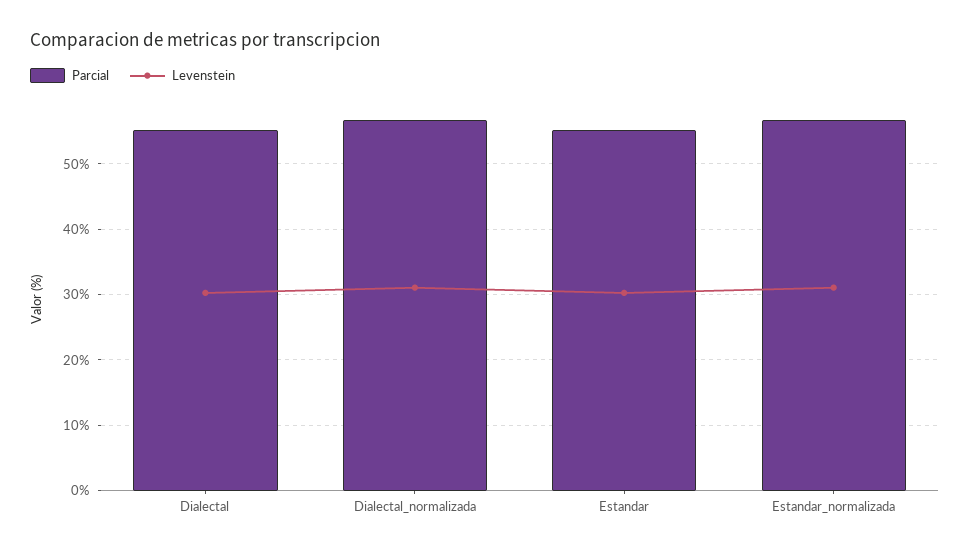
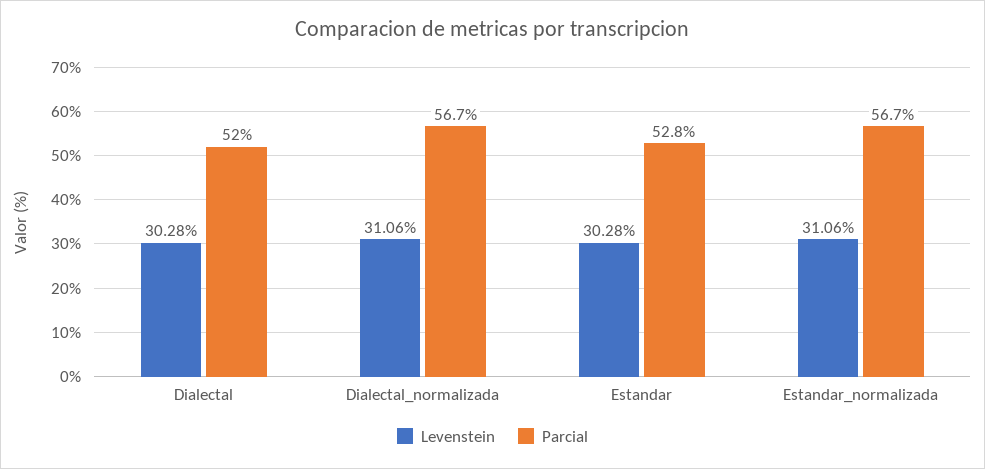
Parcial, Dialectal: 55 -> 52
Parcial, Estandar: 55 -> 52.8

